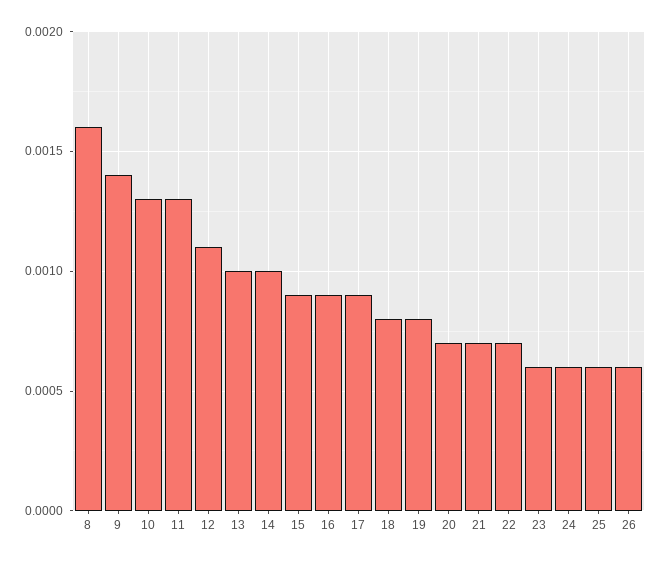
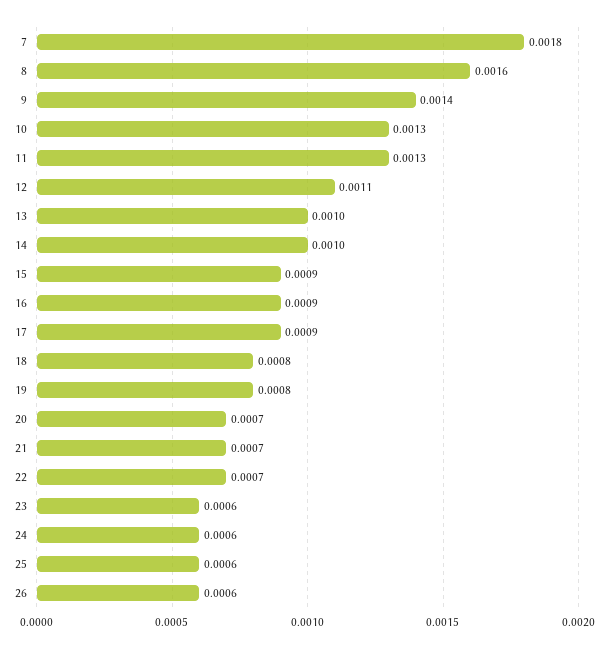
7: none -> 0.0018

